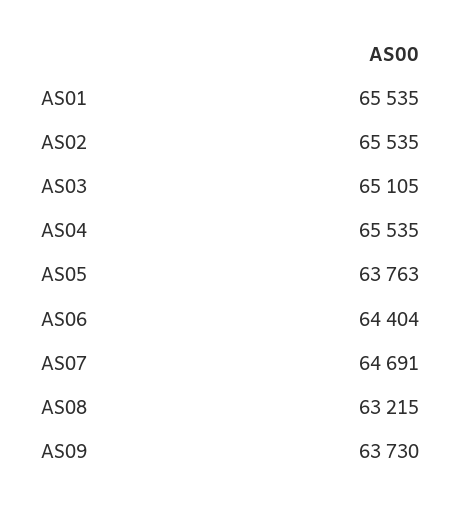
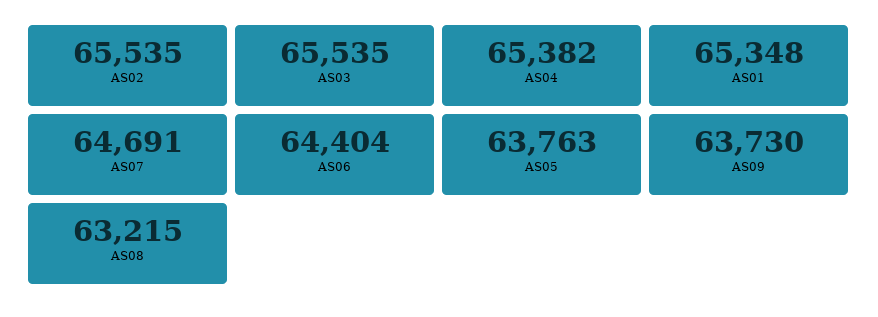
AS01: 65535 -> 65348
AS03: 65105 -> 65535
AS04: 65535 -> 65382

